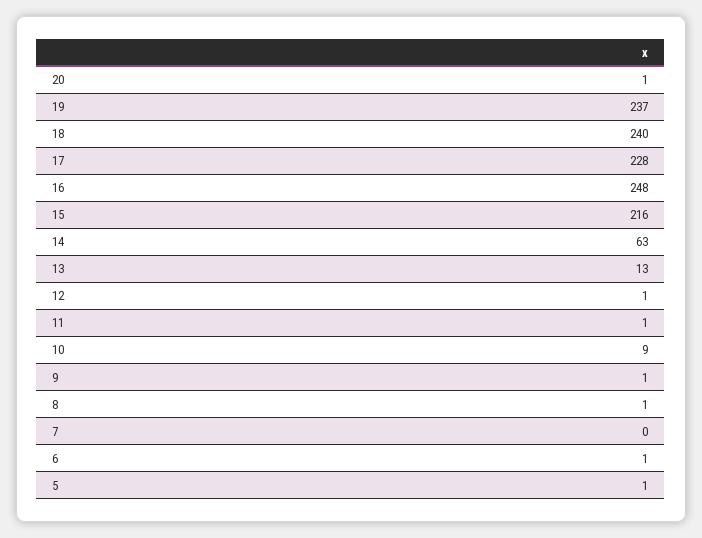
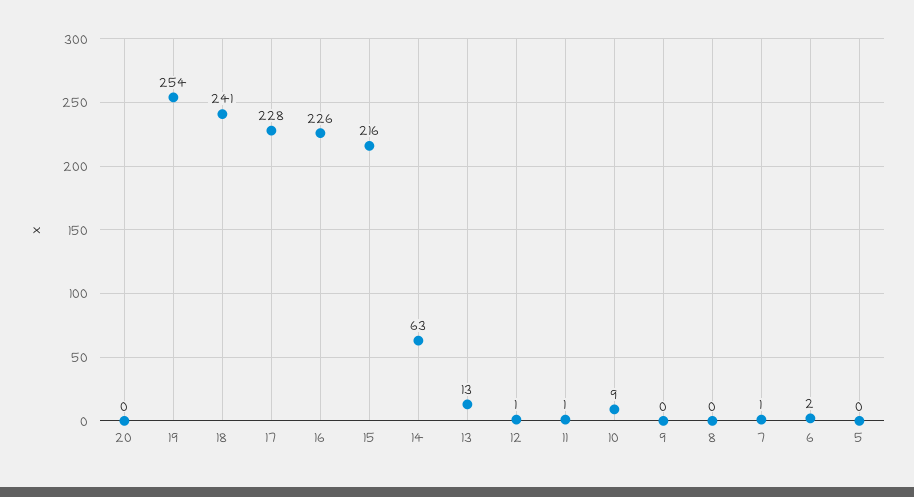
20: 1 -> 0
19: 237 -> 254
18: 240 -> 241
16: 248 -> 226
9: 1 -> 0
8: 1 -> 0
7: 0 -> 1
6: 1 -> 2
5: 1 -> 0

